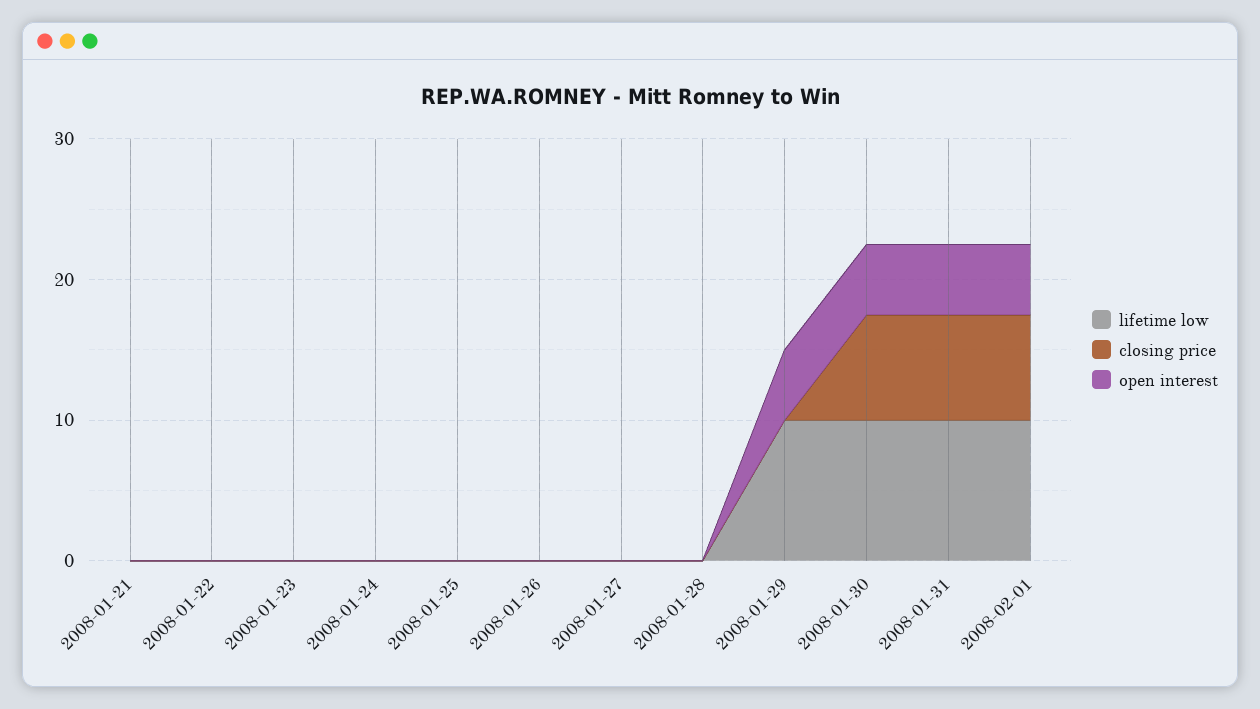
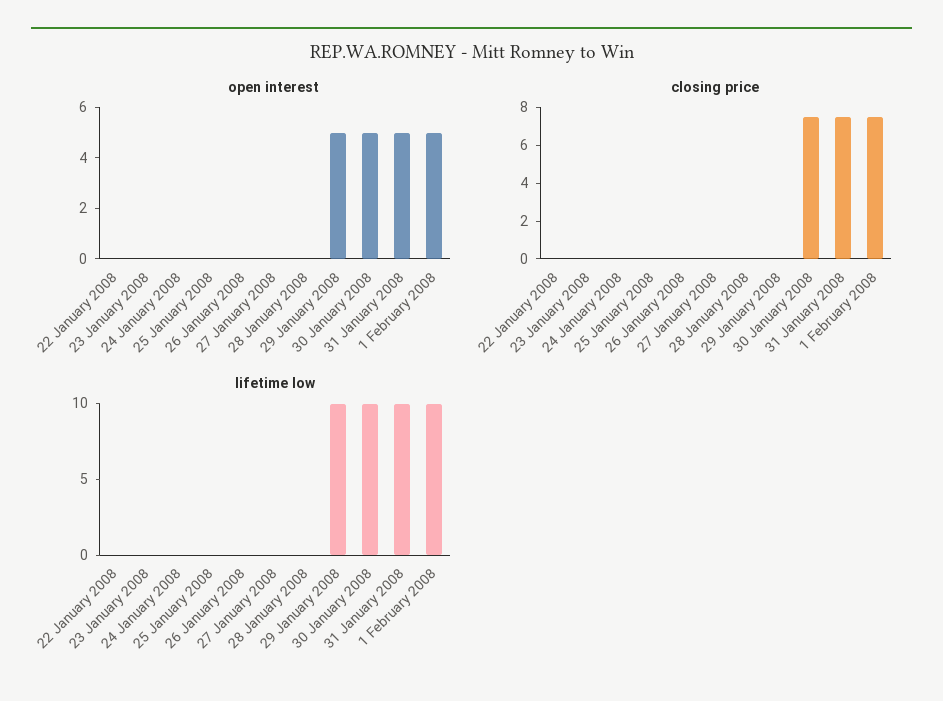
lifetime low, 2008-01-21: 0 -> none
closing price, 2008-01-21: 0 -> none
open interest, 2008-01-21: 0 -> none

